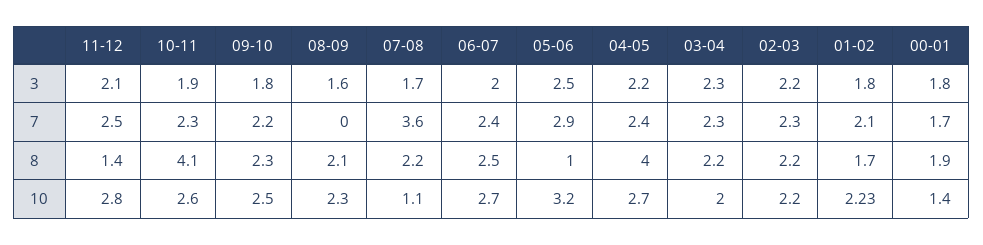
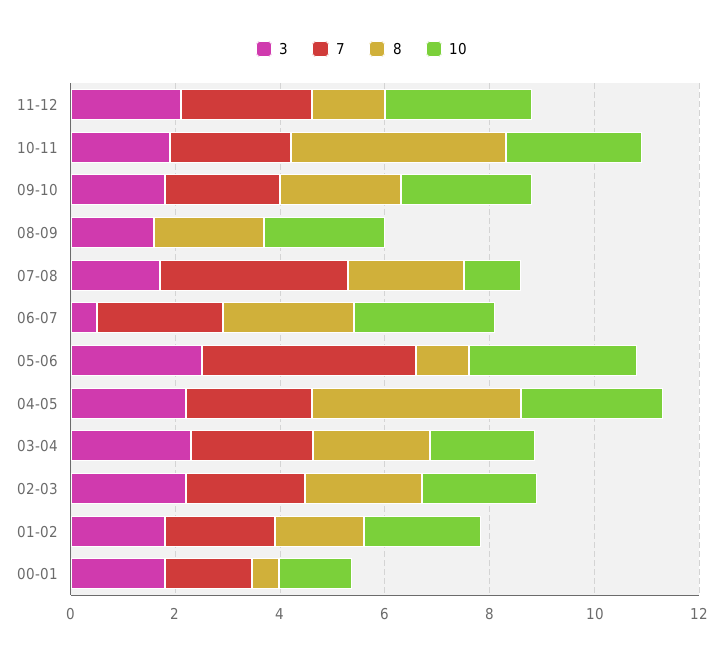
3, 06-07: 2 -> 0.5
7, 05-06: 2.9 -> 4
8, 00-01: 1.9 -> 0.5

